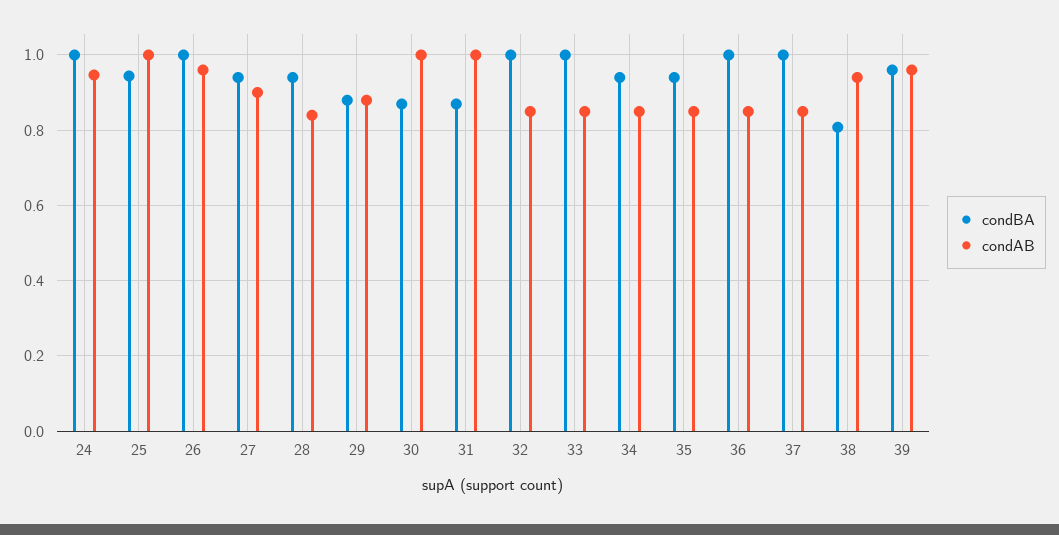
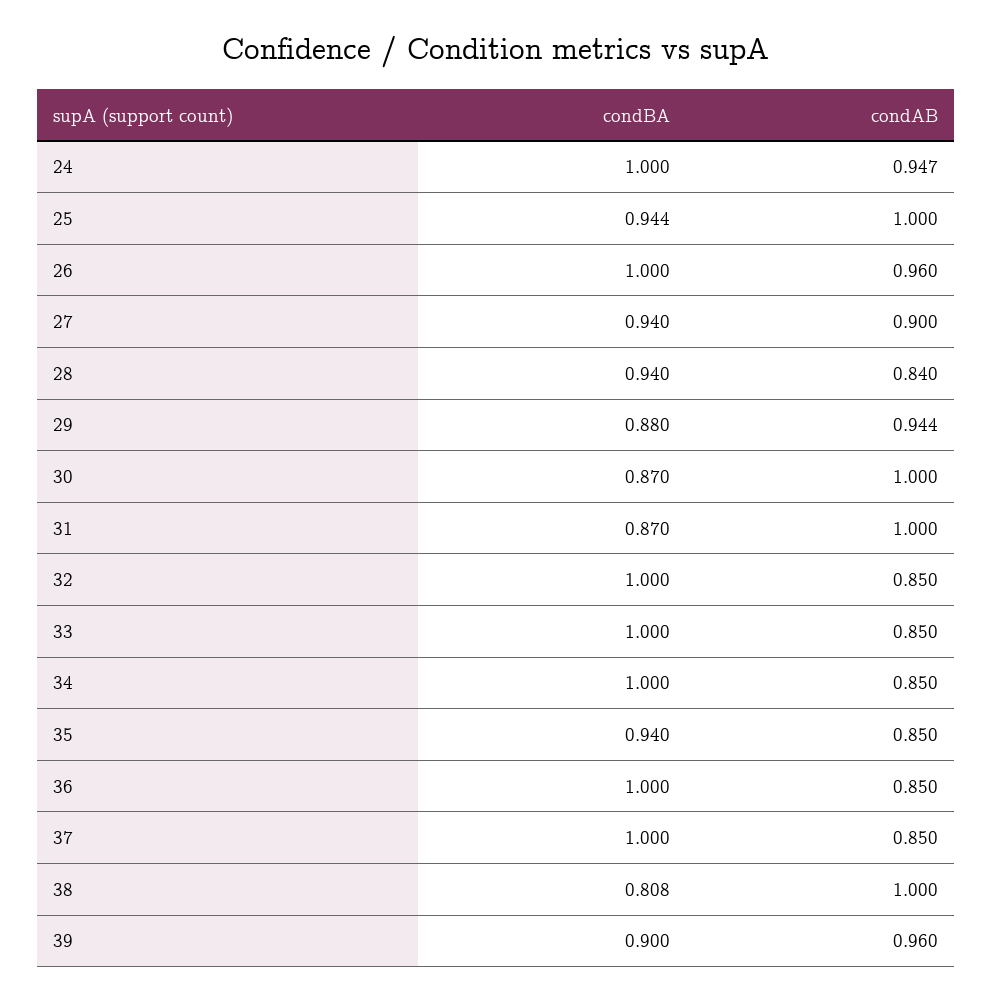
condAB, 29: 0.88 -> 0.944
condBA, 34: 0.94 -> 1
condAB, 38: 0.94 -> 1
condBA, 39: 0.96 -> 0.9

